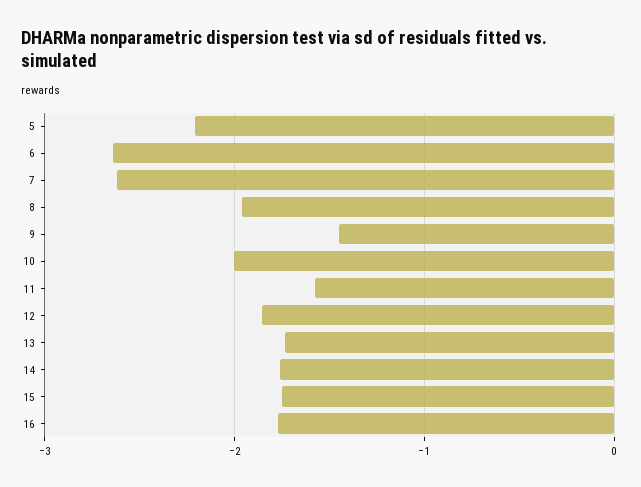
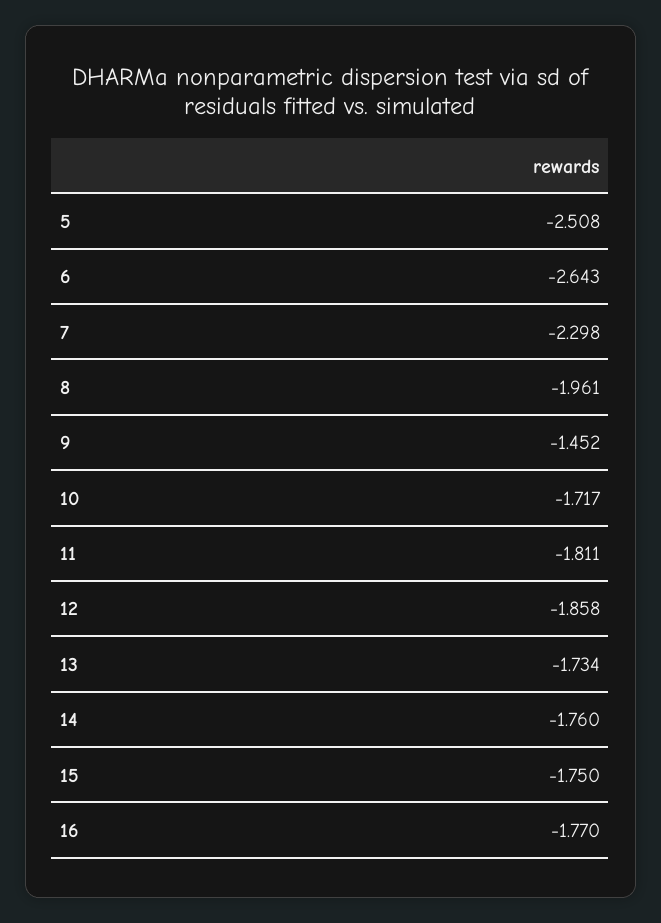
5: -2.2 -> -2.508
7: -2.6 -> -2.298
10: -2 -> -1.717
11: -1.6 -> -1.811

